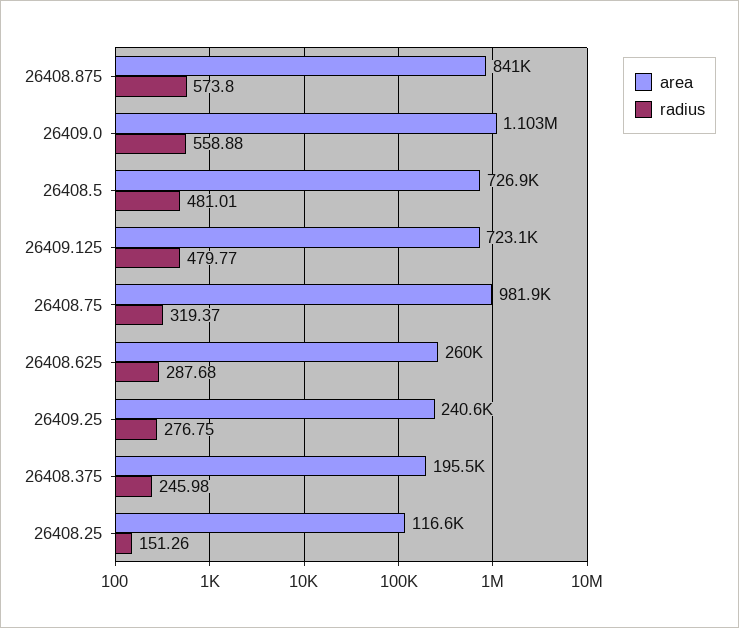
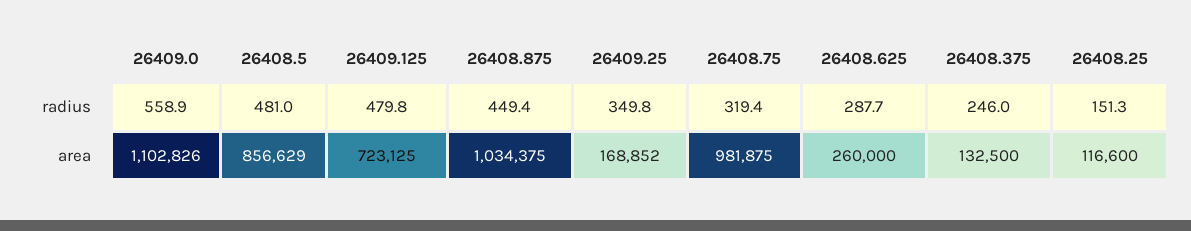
area, 26408.875: 841000 -> 1034375
radius, 26408.875: 573.8 -> 449.4
area, 26408.5: 726900 -> 856629
area, 26409.25: 240600 -> 168852
radius, 26409.25: 276.75 -> 349.8
area, 26408.375: 195500 -> 132500

